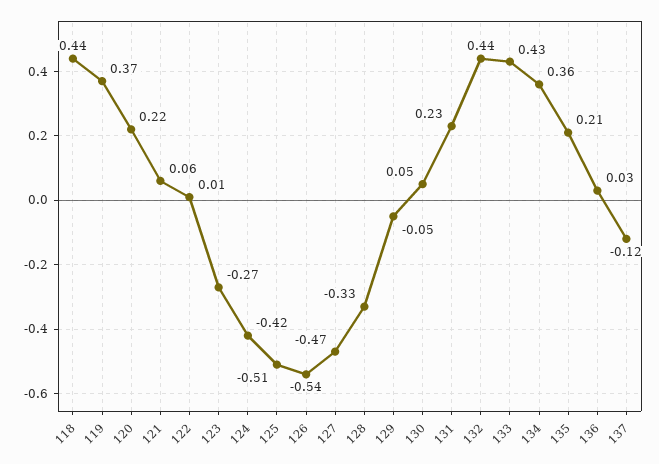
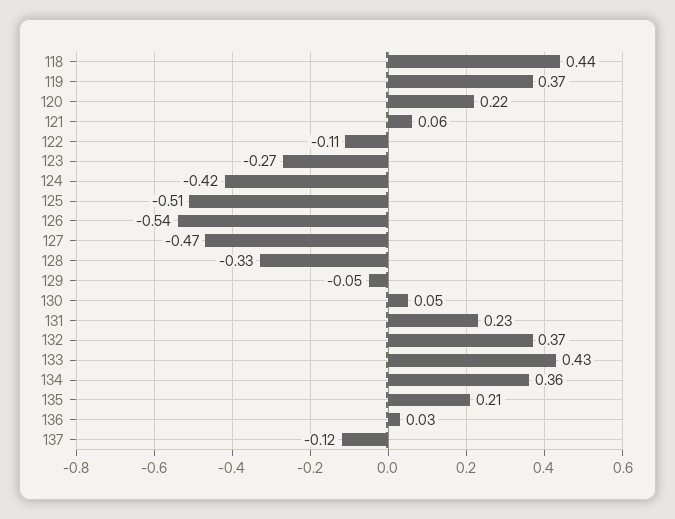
122: 0.01 -> -0.11
132: 0.44 -> 0.37

